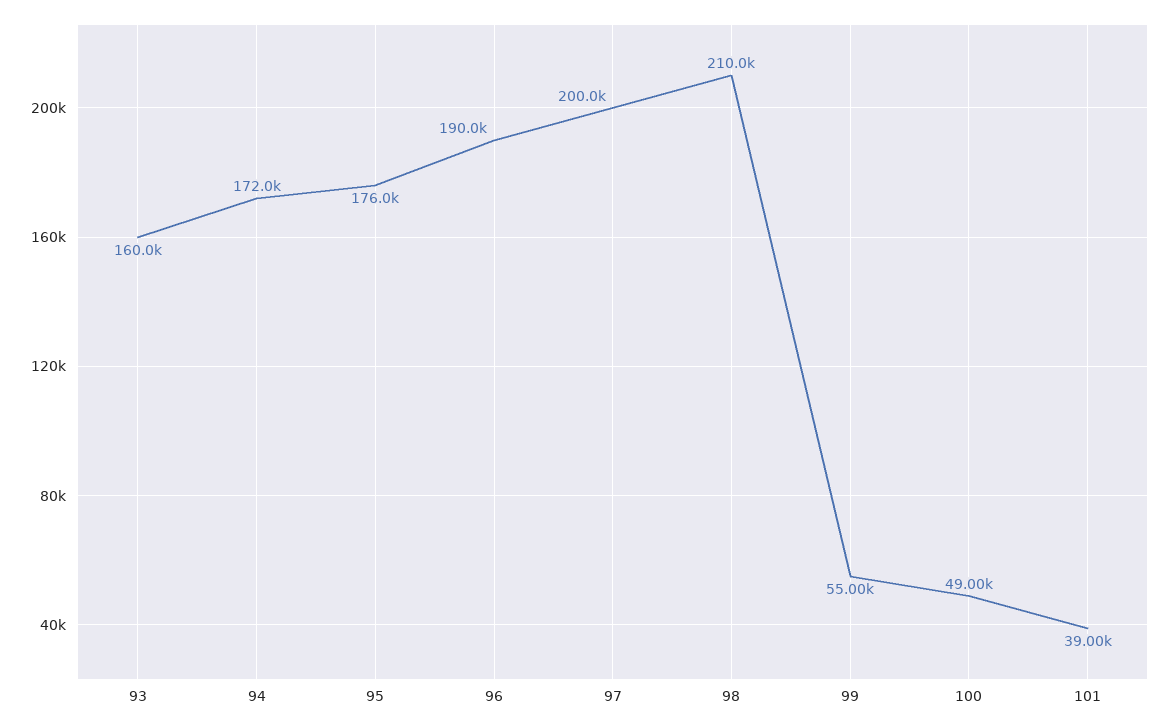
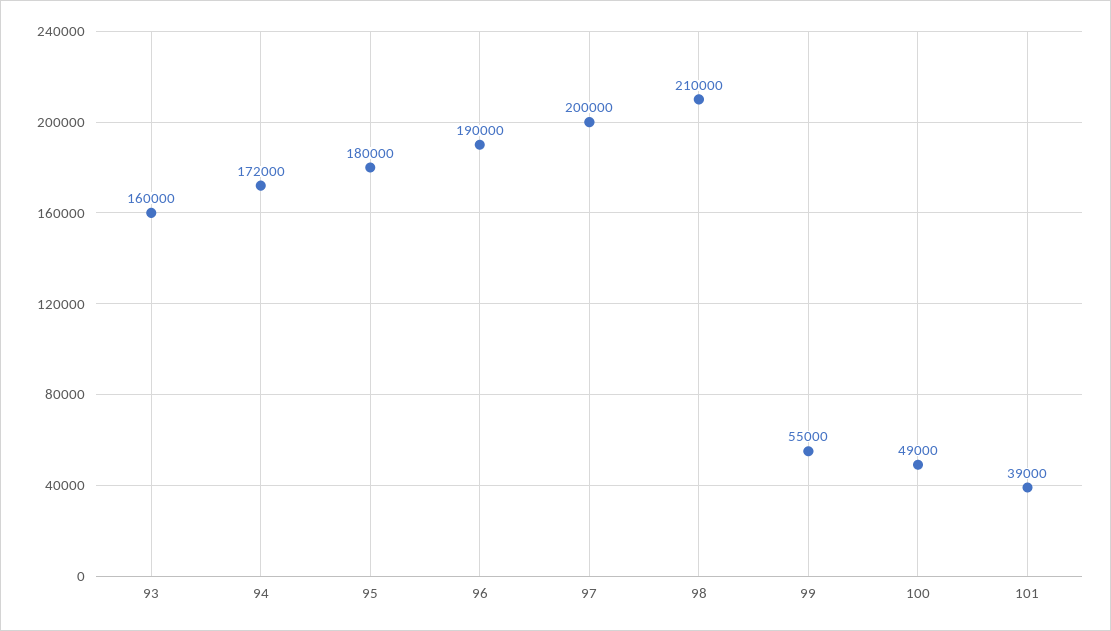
95: 176000 -> 180000

